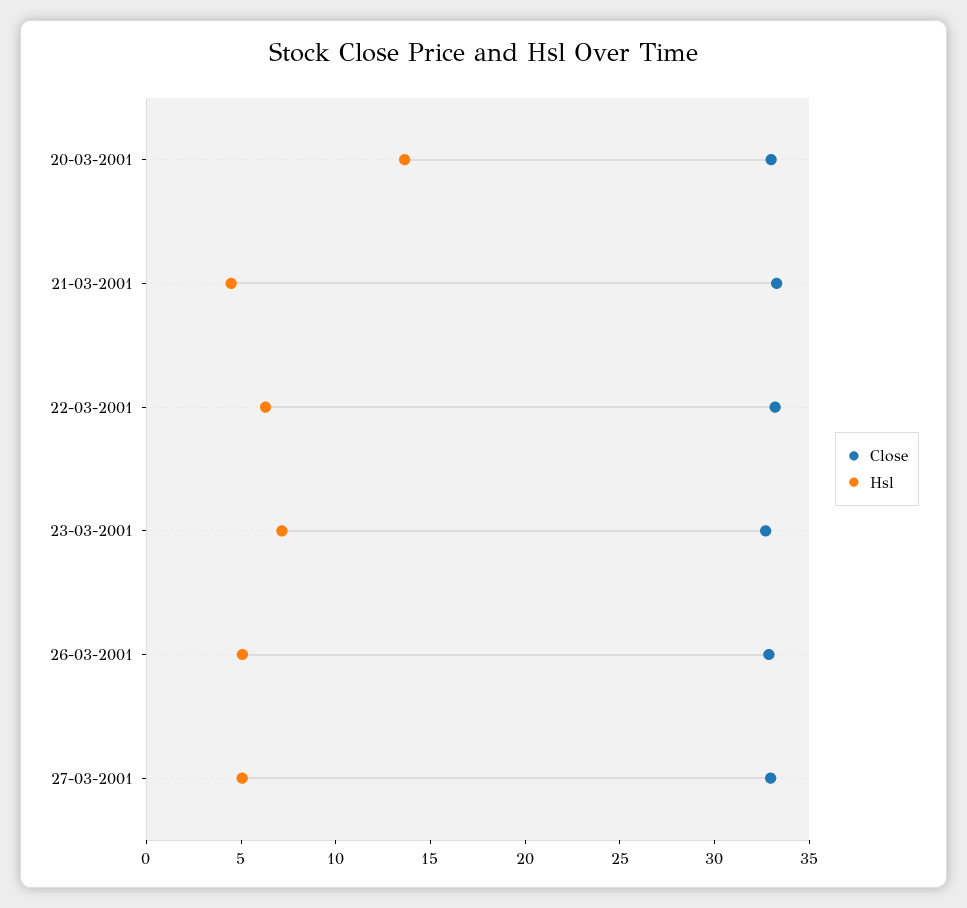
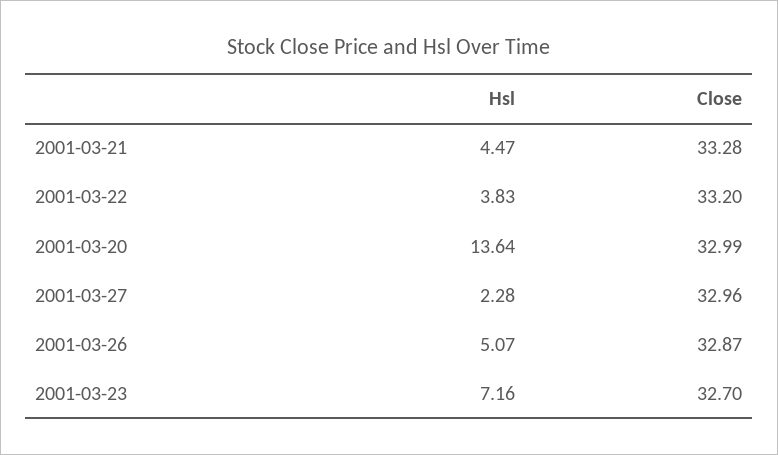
Hsl, 22-03-2001: 6 -> 3.83
Hsl, 27-03-2001: 5 -> 2.28

